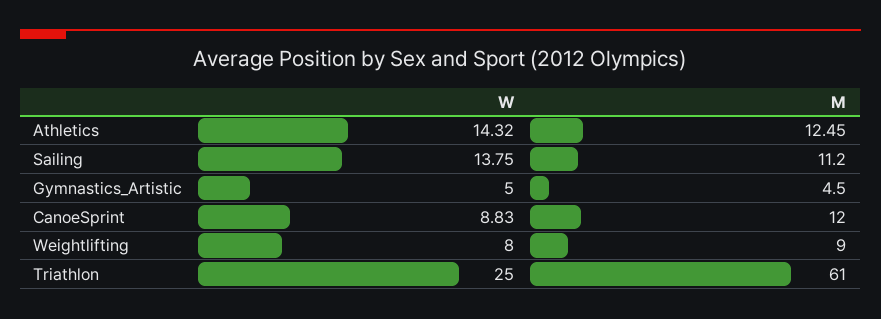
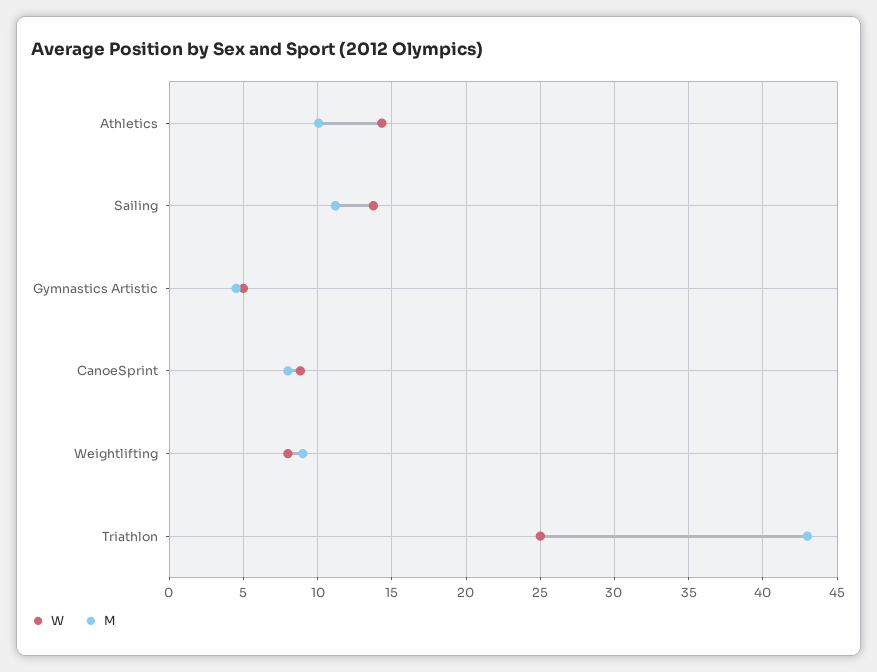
M, Athletics: 12.45 -> 10
M, CanoeSprint: 12 -> 8
M, Triathlon: 61 -> 43

